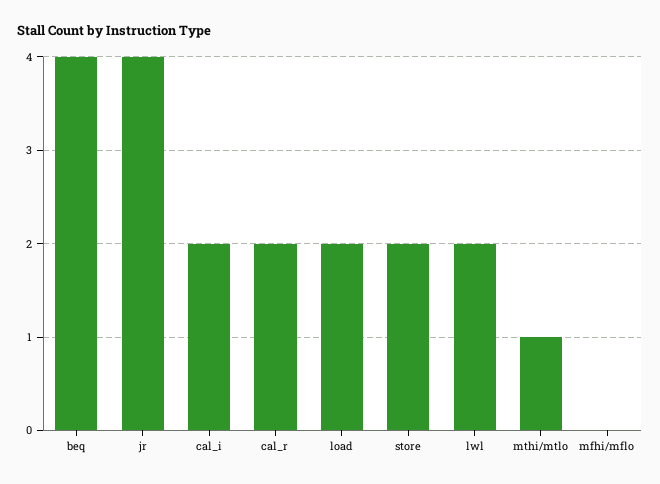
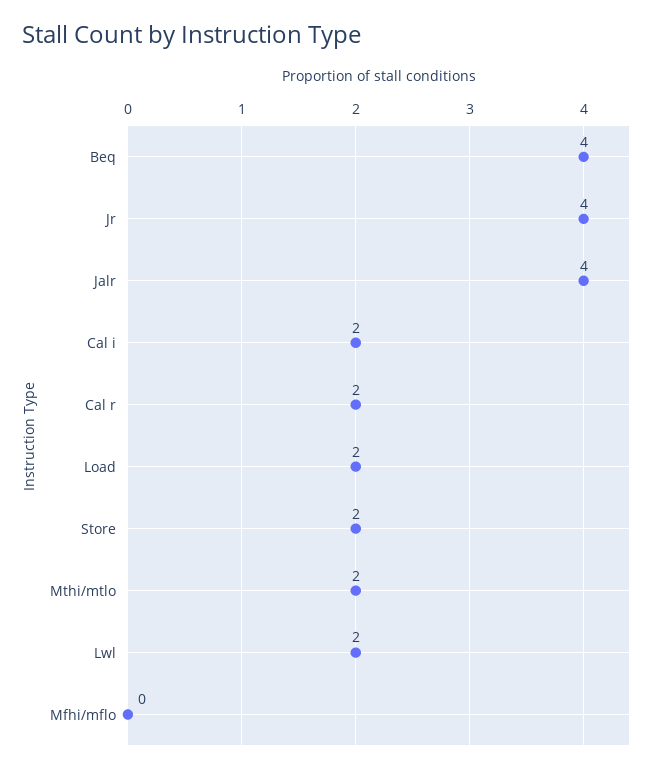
mthi/mtlo: 1 -> 2
Jalr: none -> 4

